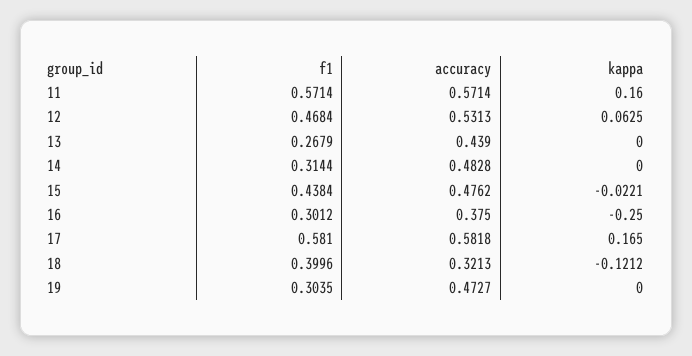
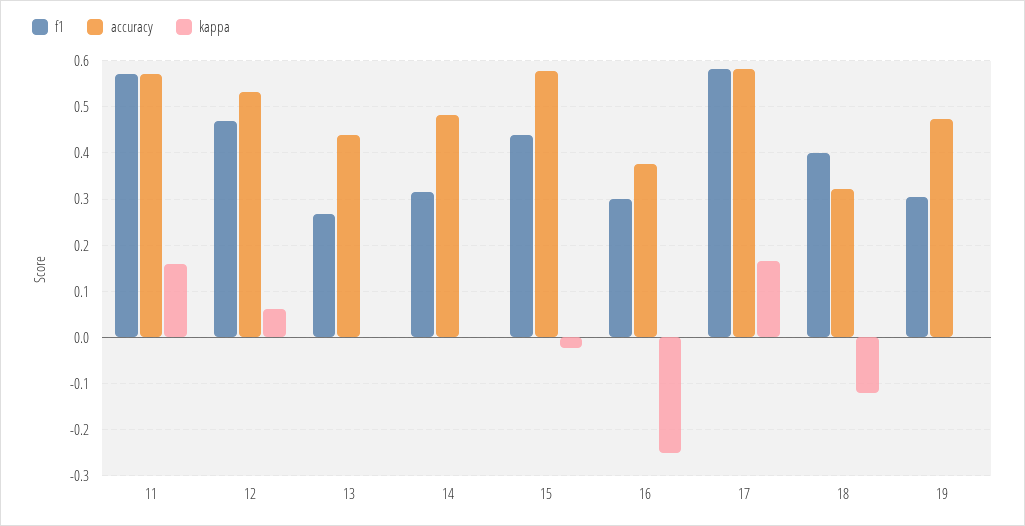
accuracy, 15: 0.4762 -> 0.58

